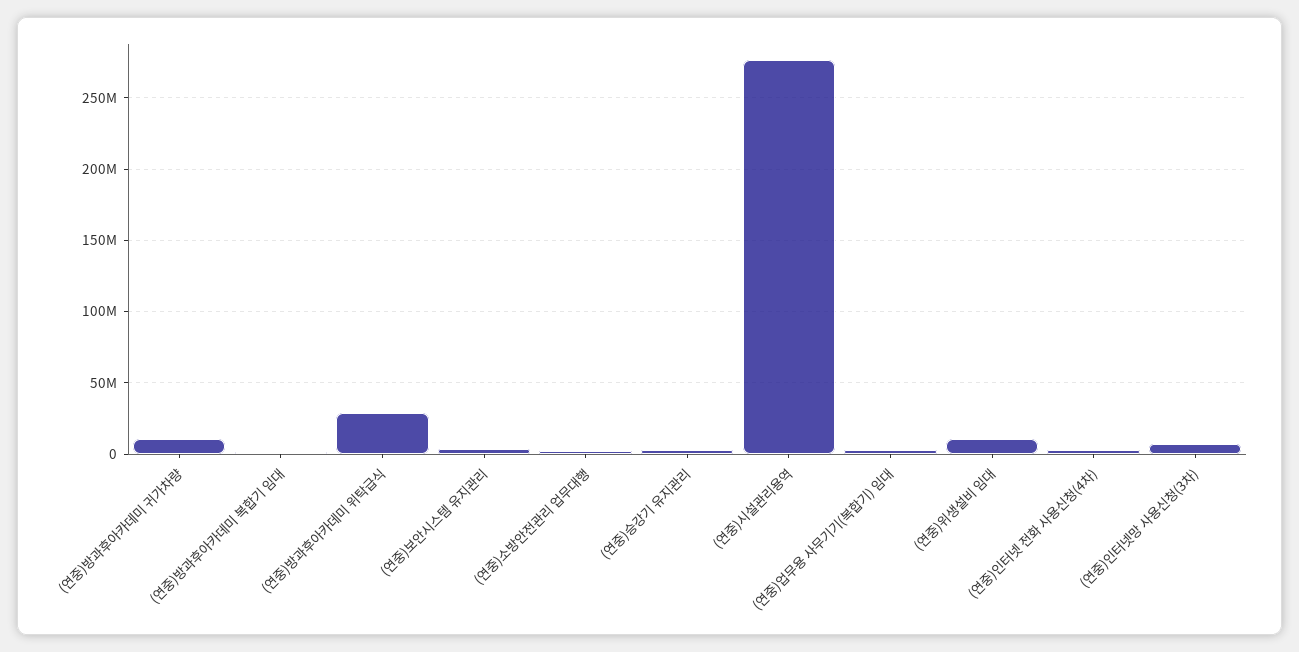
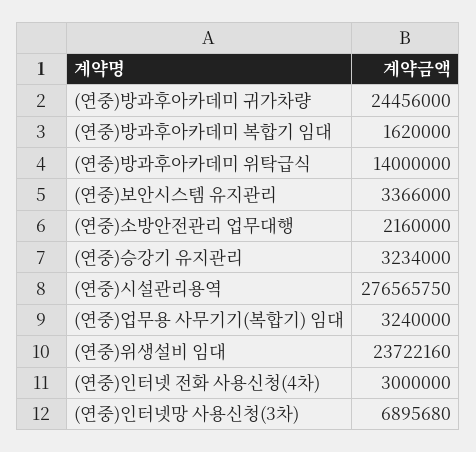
(연중)방과후아카데미 귀가차량: 10000000 -> 24456000
(연중)방과후아카데미 위탁급식: 30000000 -> 14000000
(연중)위생설비 임대: 10000000 -> 23722160

